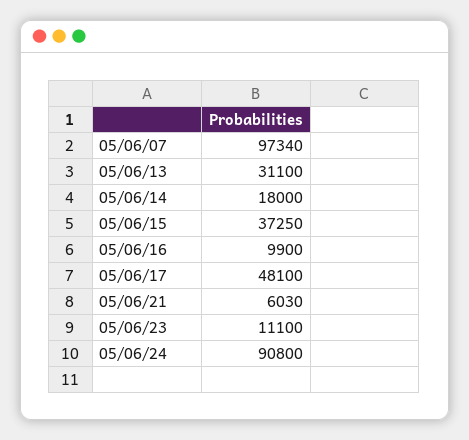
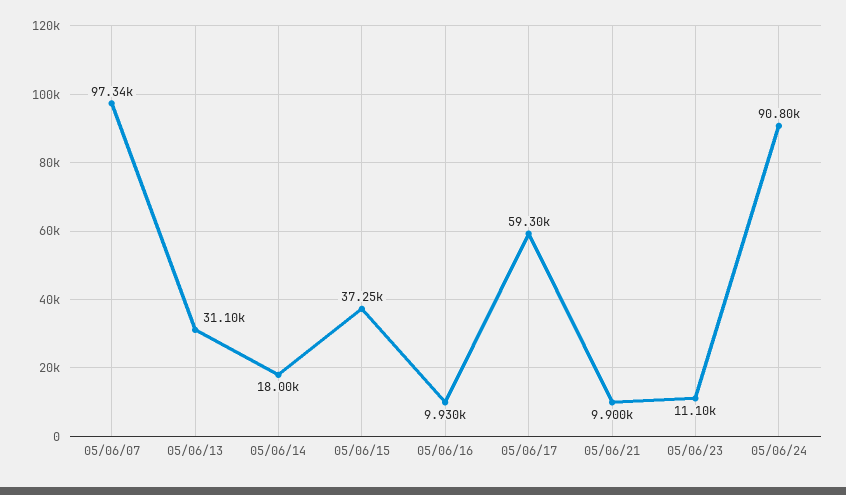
05/06/16: 9900 -> 9930
05/06/17: 48100 -> 59300
05/06/21: 6030 -> 9900

